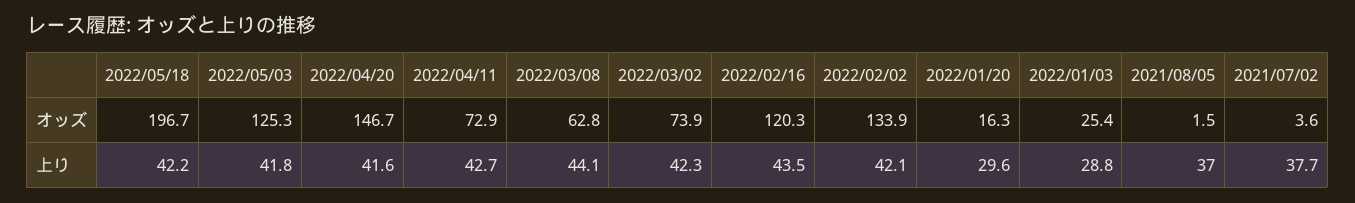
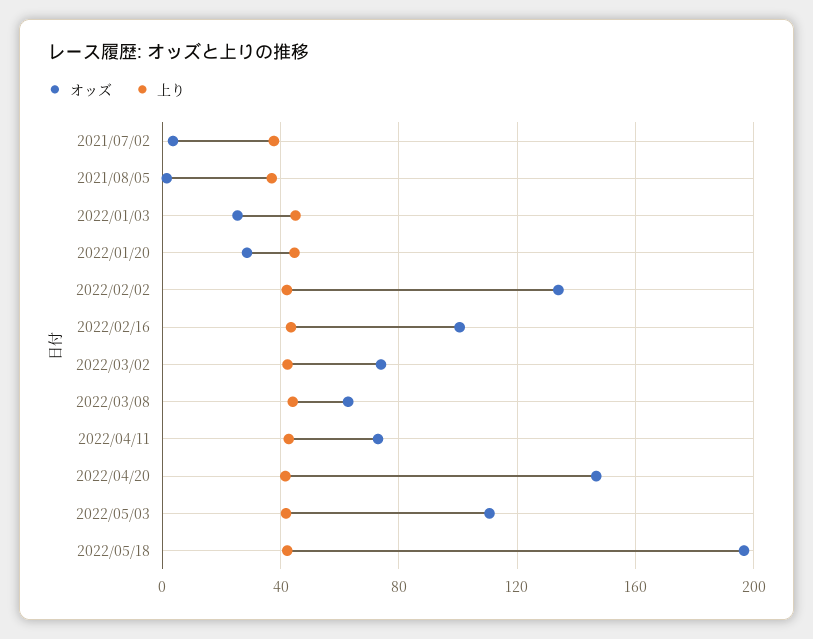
オッズ, 2022/05/03: 125.3 -> 110
オッズ, 2022/02/16: 120.3 -> 100
オッズ, 2022/01/20: 16.3 -> 30
上り, 2022/01/20: 29.6 -> 45
上り, 2022/01/03: 28.8 -> 45

